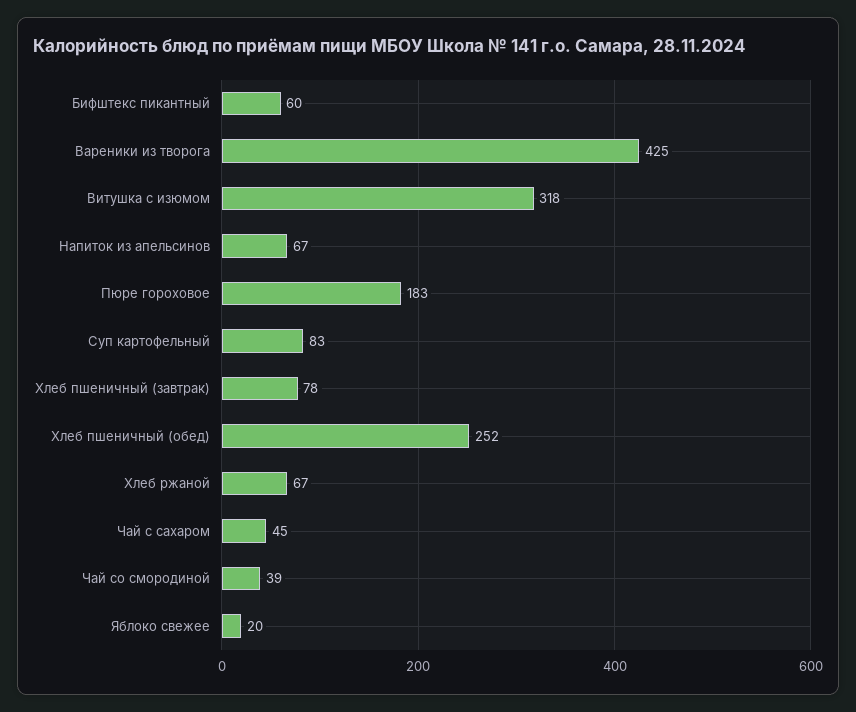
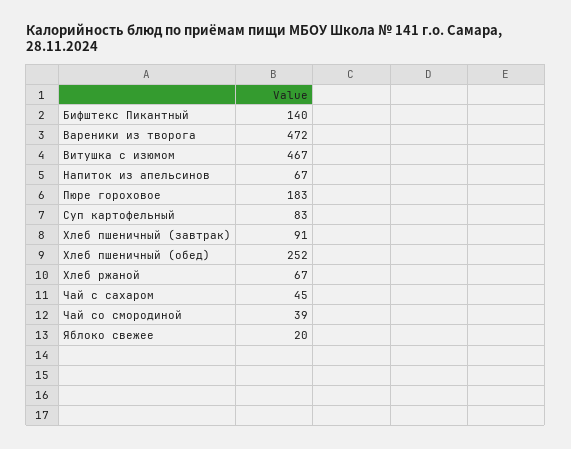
Бифштекс пикантный: 60 -> 140
Вареники из творога: 425 -> 472
Витушка с изюмом: 318 -> 467
Хлеб пшеничный (завтрак): 78 -> 91

